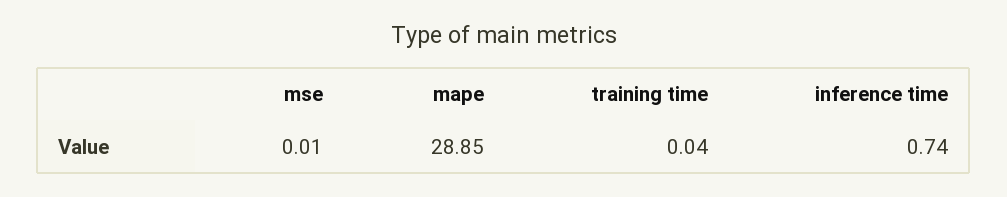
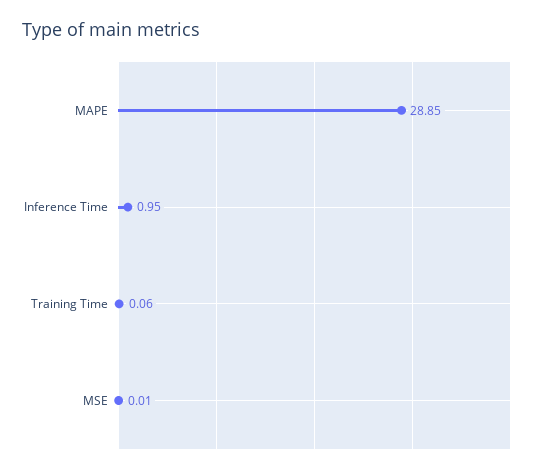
training time: 0.04 -> 0.06
inference time: 0.74 -> 0.95

